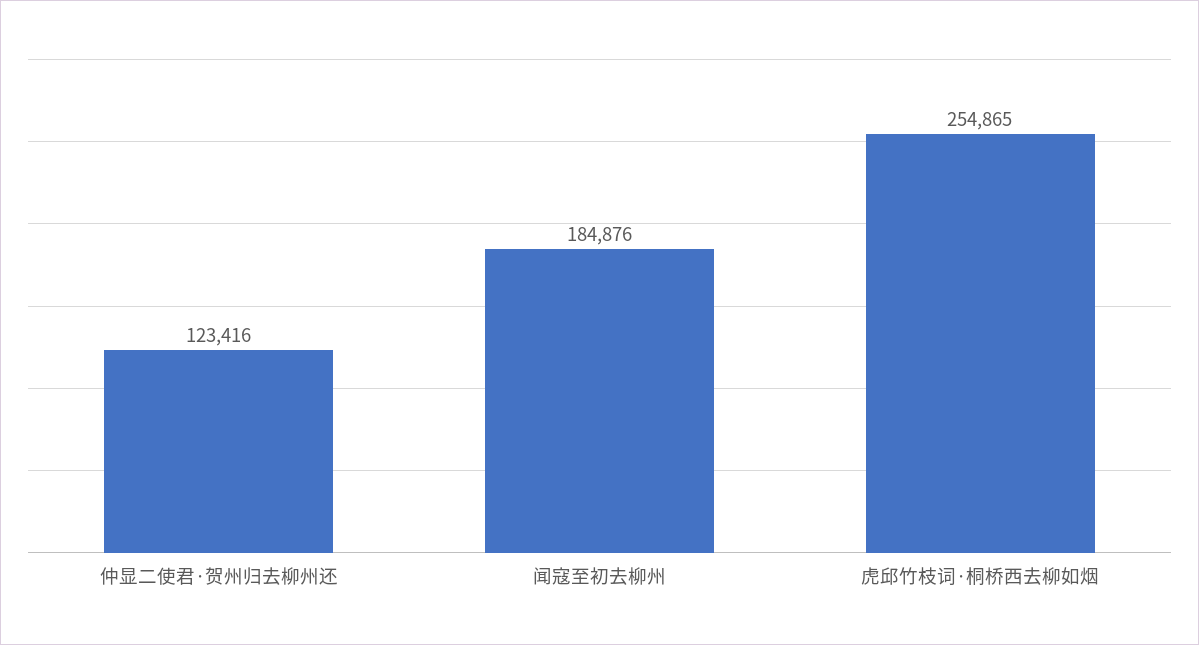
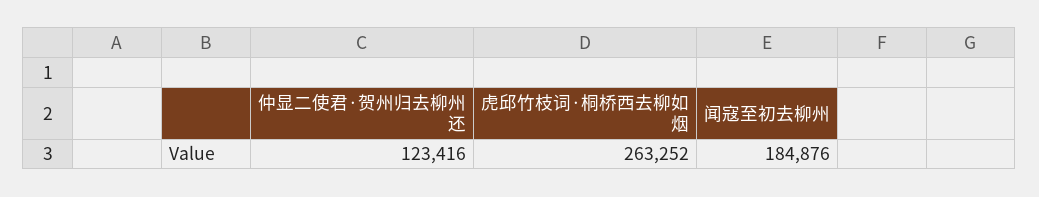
虎邱竹枝词·桐桥西去柳如烟: 254865 -> 263252

